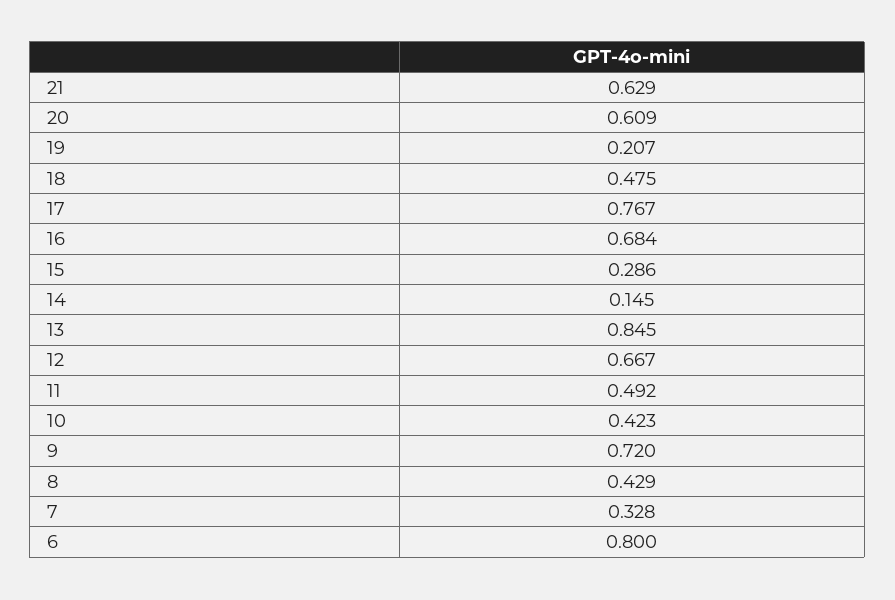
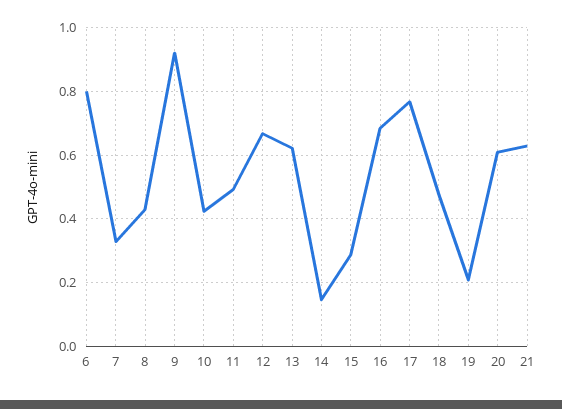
13: 0.845 -> 0.62
9: 0.72 -> 0.92

